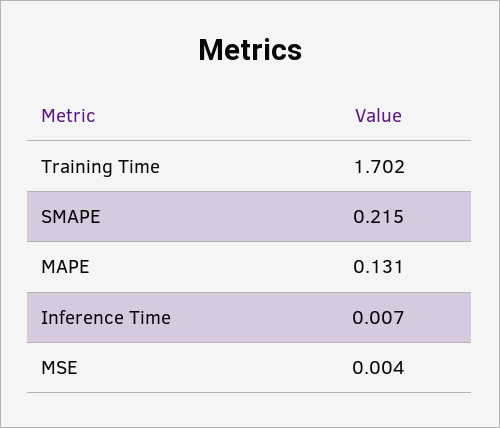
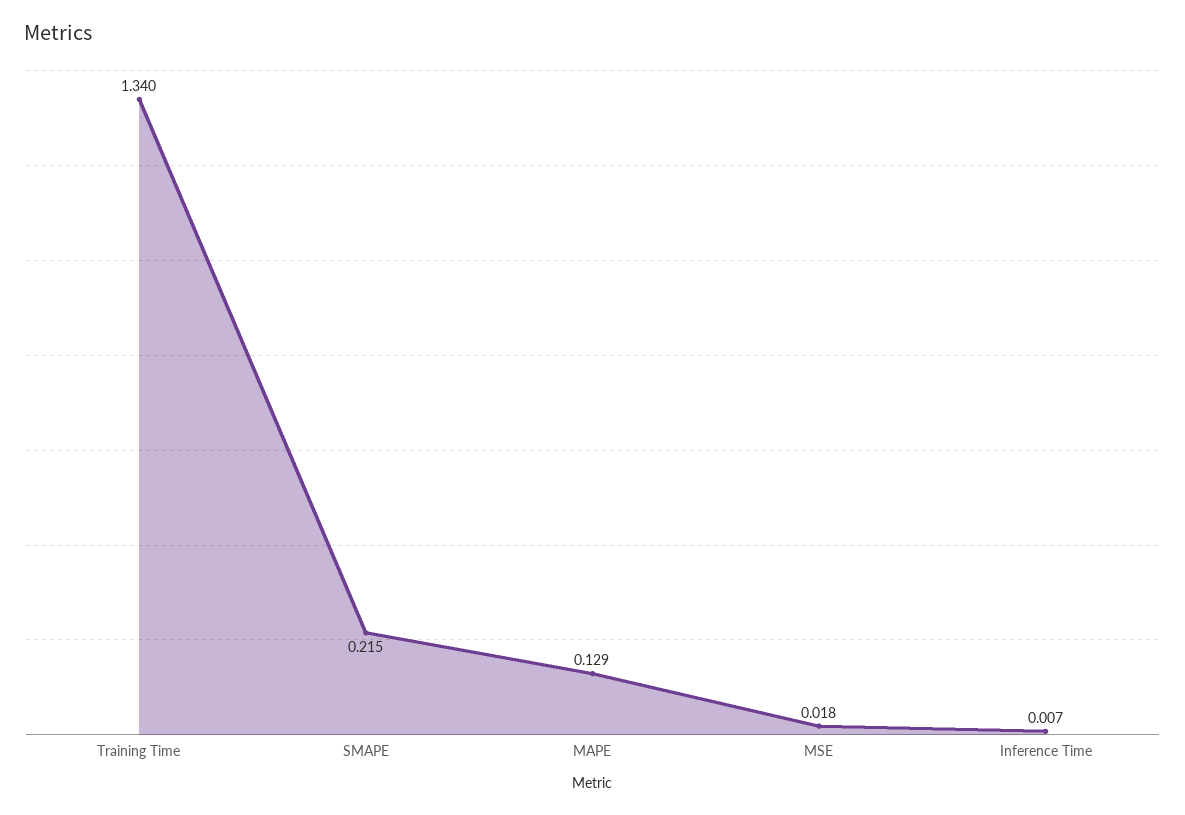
Training Time: 1.702 -> 1.34
MAPE: 0.131 -> 0.129
MSE: 0.004 -> 0.018

